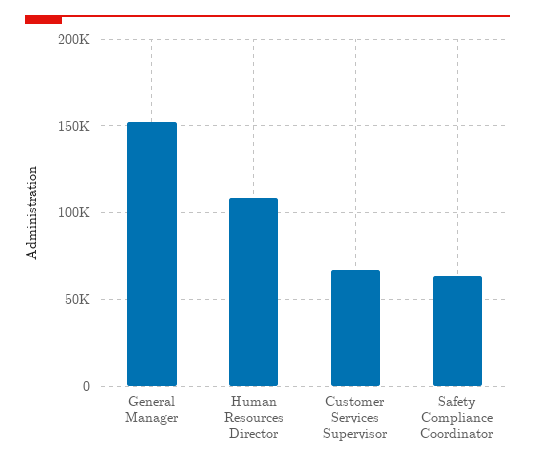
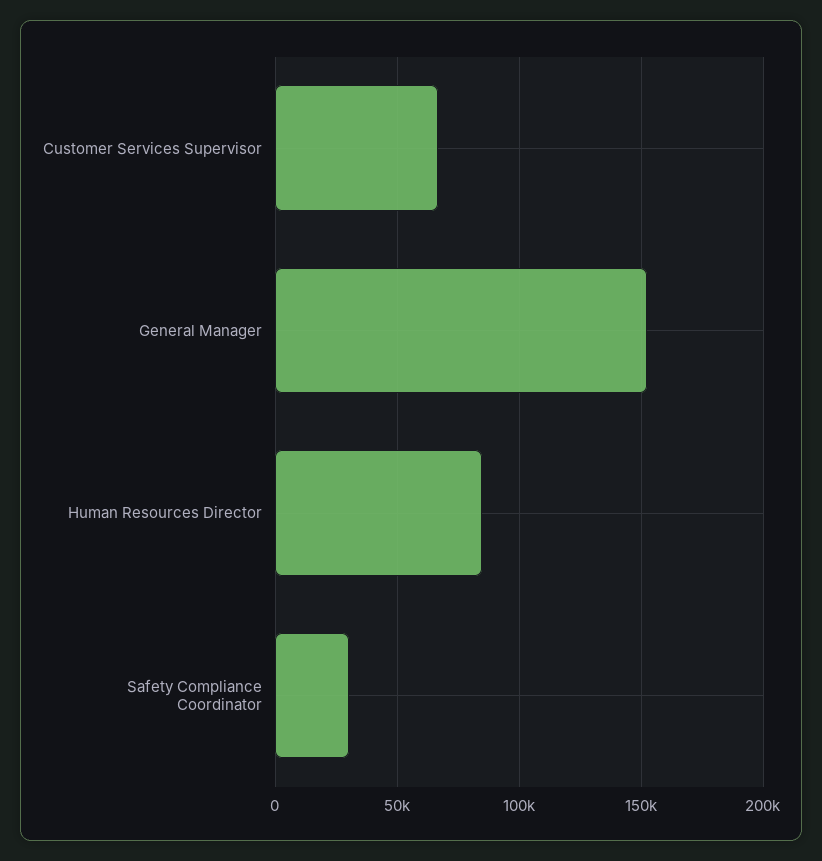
Human Resources Director: 110000 -> 85000
Safety Compliance Coordinator: 65000 -> 30000

